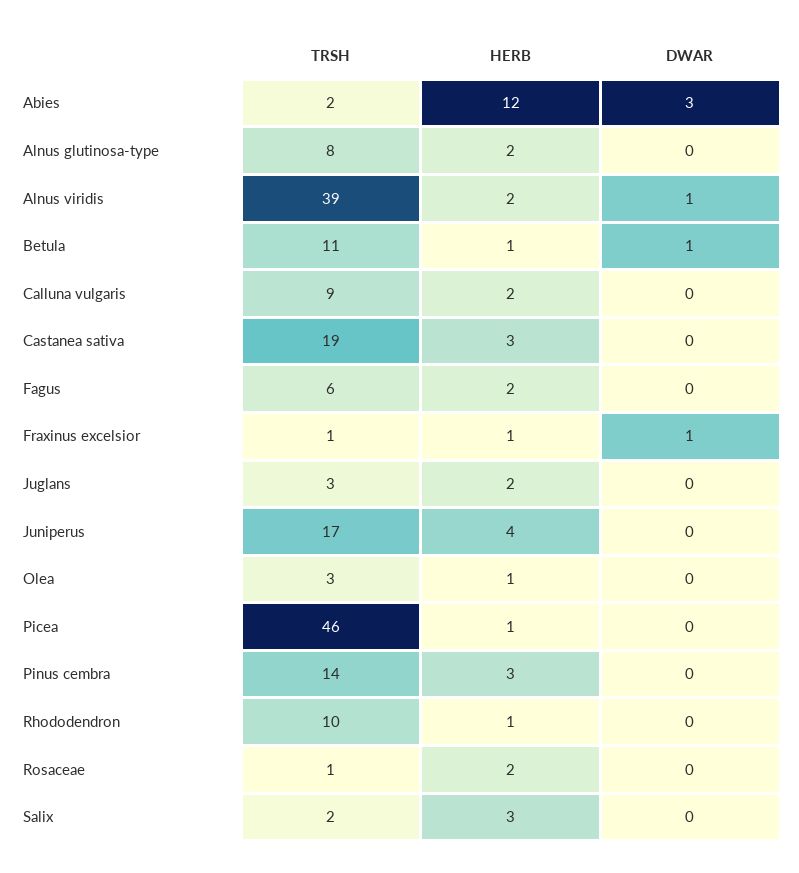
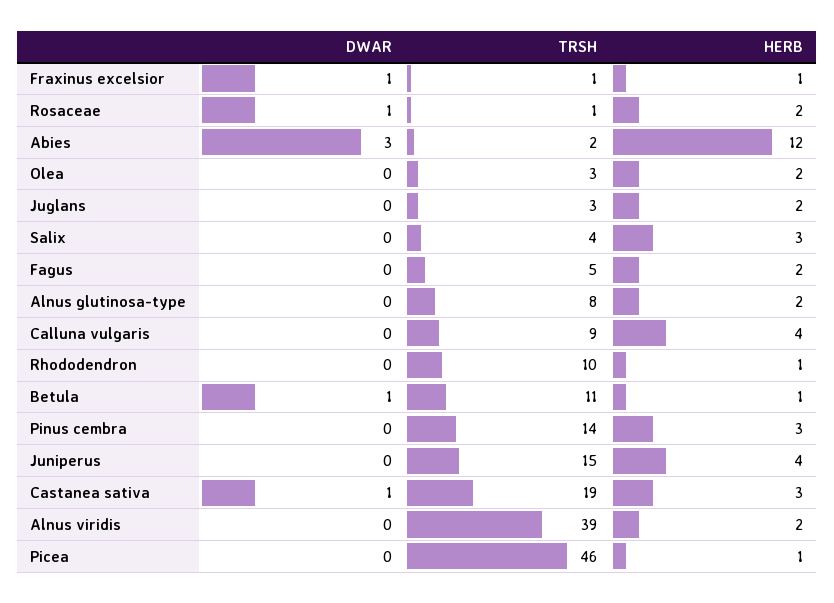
DWAR, Alnus viridis: 1 -> 0
HERB, Calluna vulgaris: 2 -> 4
DWAR, Castanea sativa: 0 -> 1
TRSH, Fagus: 6 -> 5
TRSH, Juniperus: 17 -> 15
HERB, Olea: 1 -> 2
DWAR, Rosaceae: 0 -> 1
TRSH, Salix: 2 -> 4

